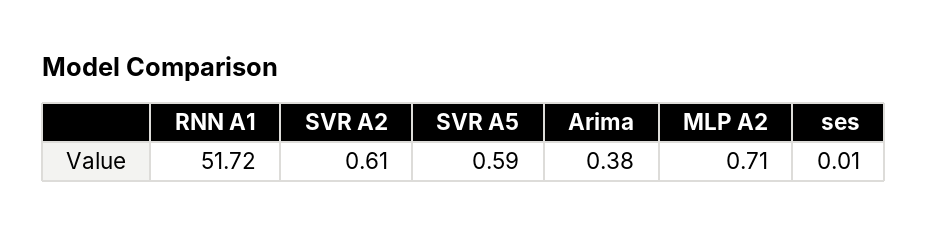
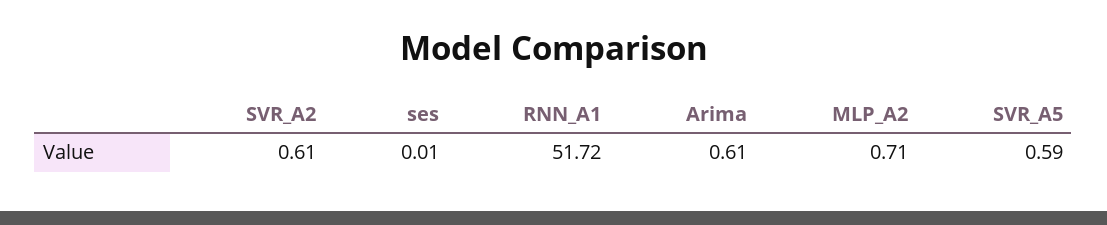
Arima: 0.38 -> 0.61

